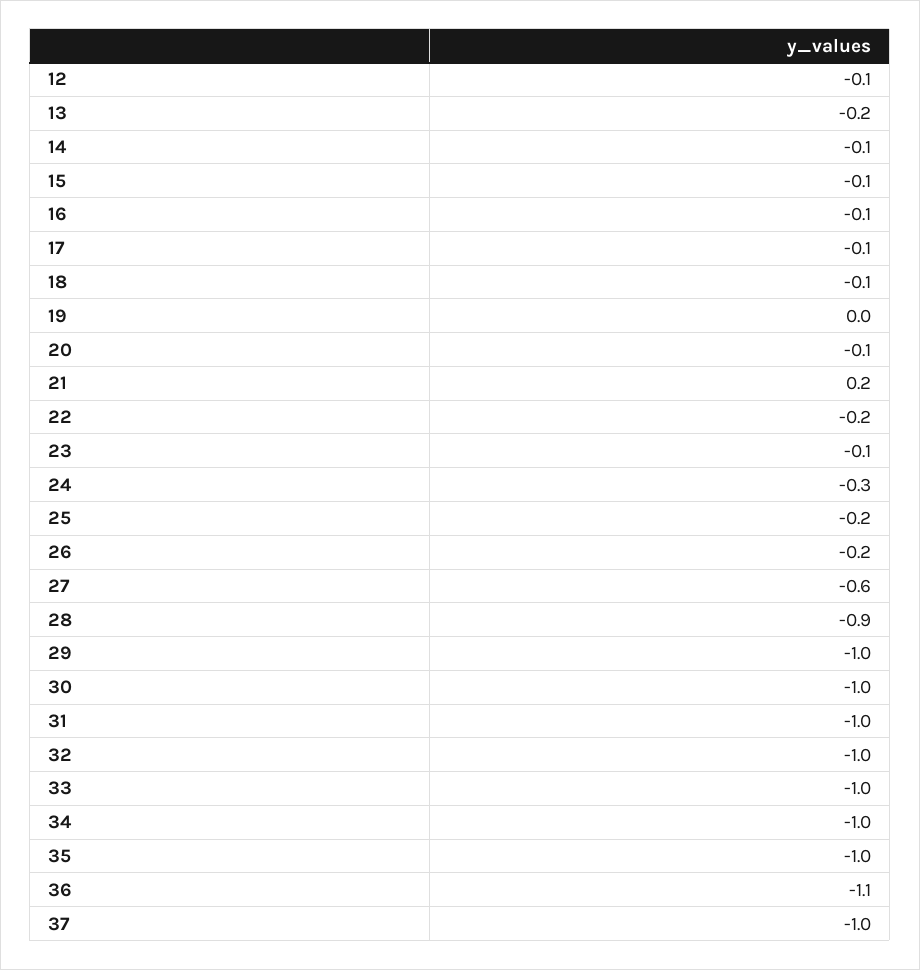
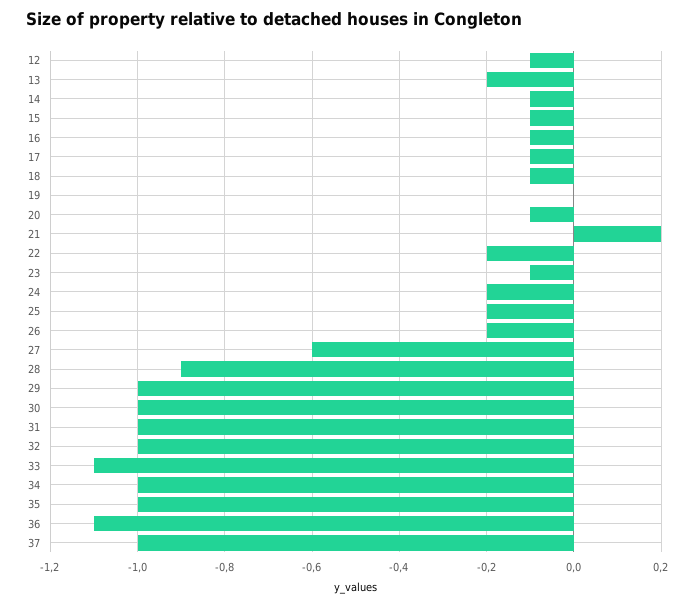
24: -0.3 -> -0.2
33: -1 -> -1.1

